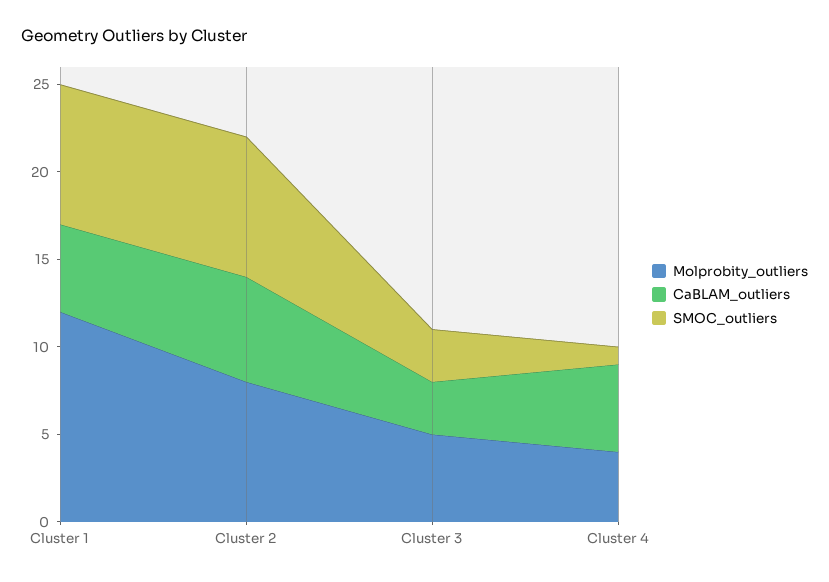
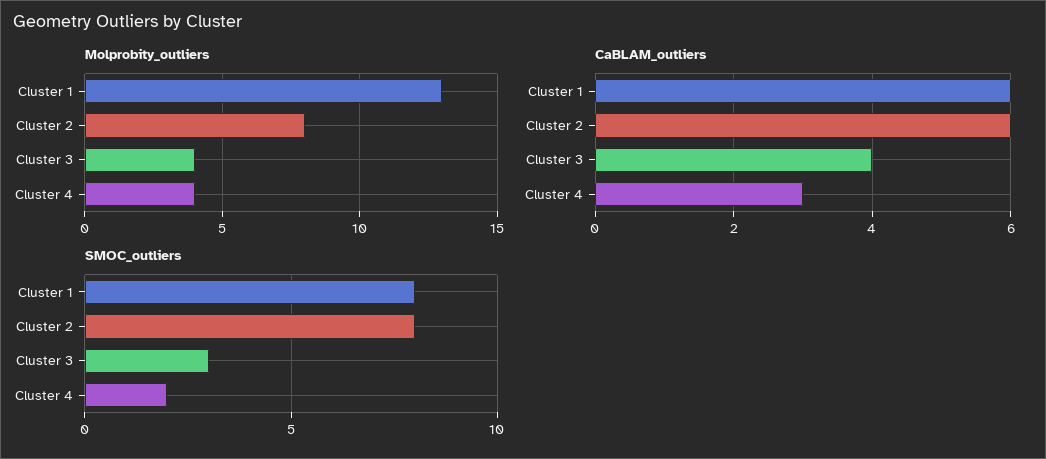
Molprobity_outliers, Cluster 1: 12 -> 13
CaBLAM_outliers, Cluster 1: 5 -> 6
Molprobity_outliers, Cluster 3: 5 -> 4
CaBLAM_outliers, Cluster 3: 3 -> 4
CaBLAM_outliers, Cluster 4: 5 -> 3
SMOC_outliers, Cluster 4: 1 -> 2

